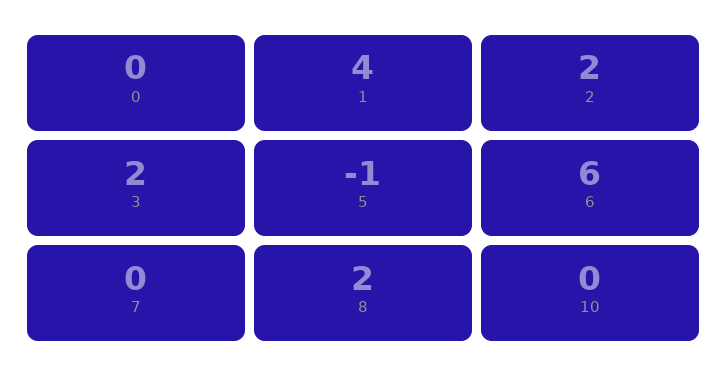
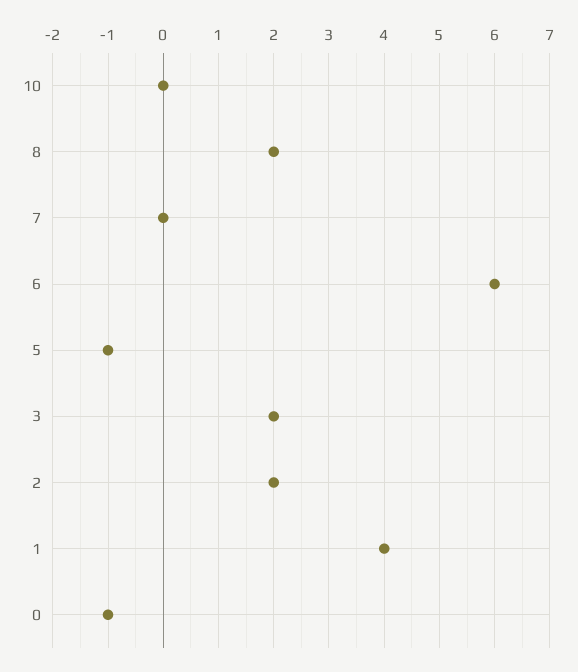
0: 0 -> -1

